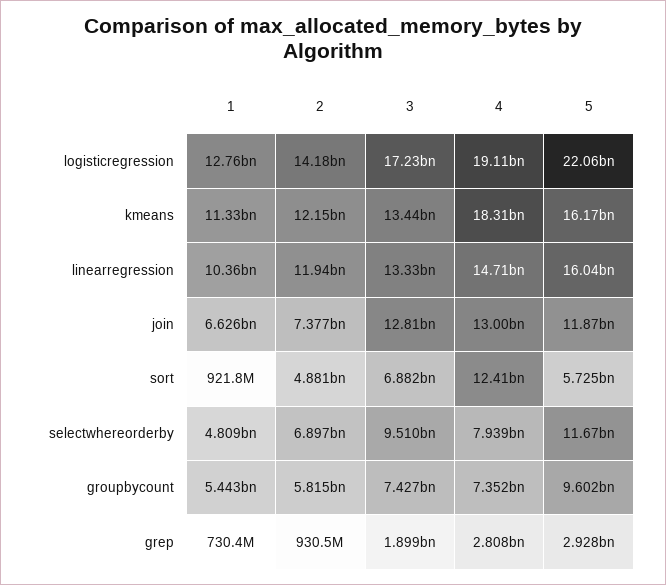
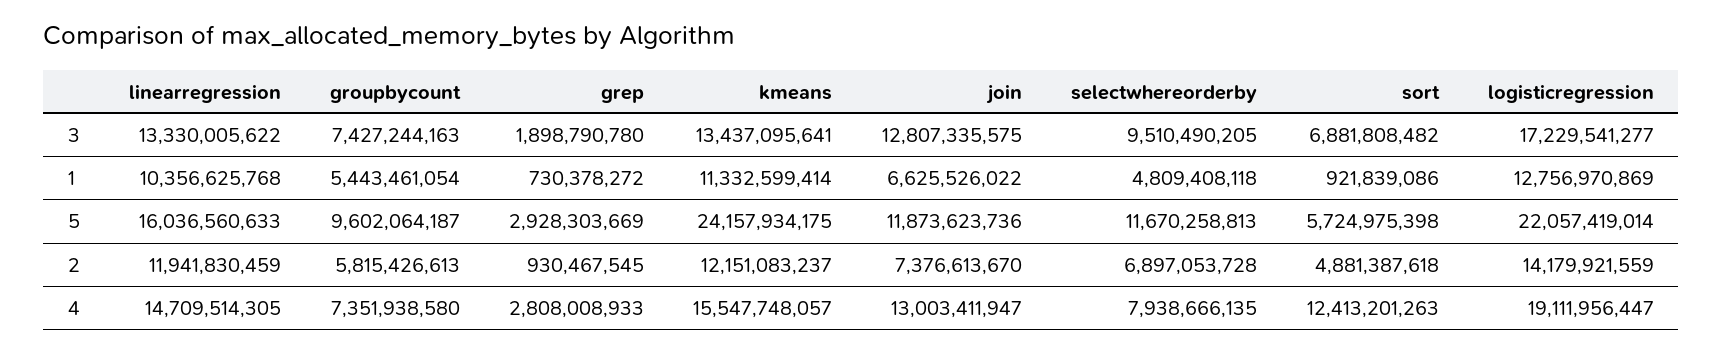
4, kmeans: 18310000000 -> 15547748057
5, kmeans: 16170000000 -> 24157934175

